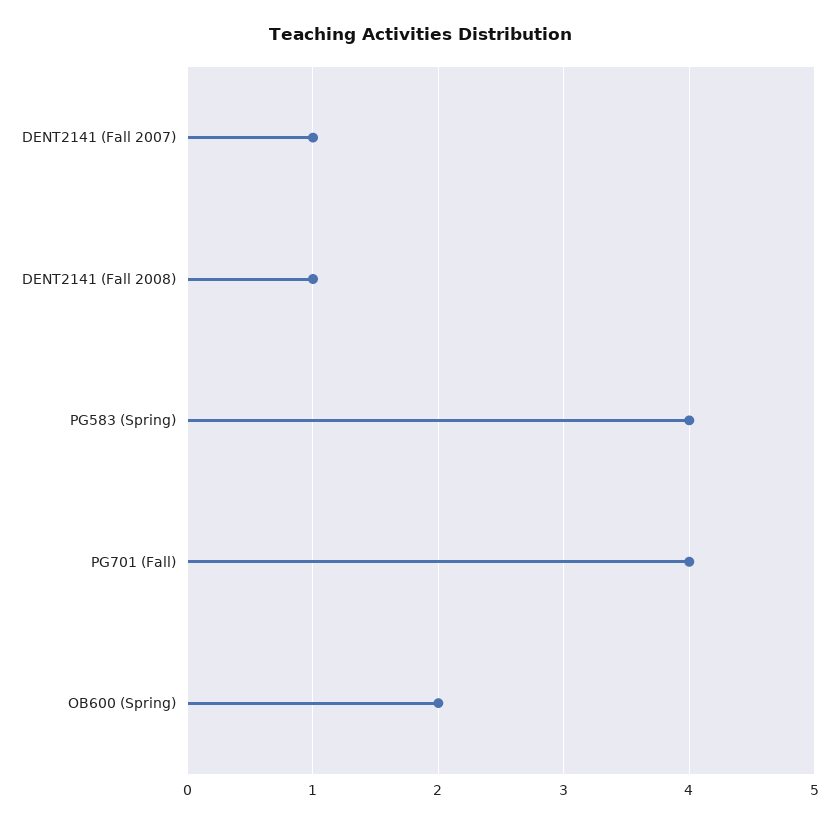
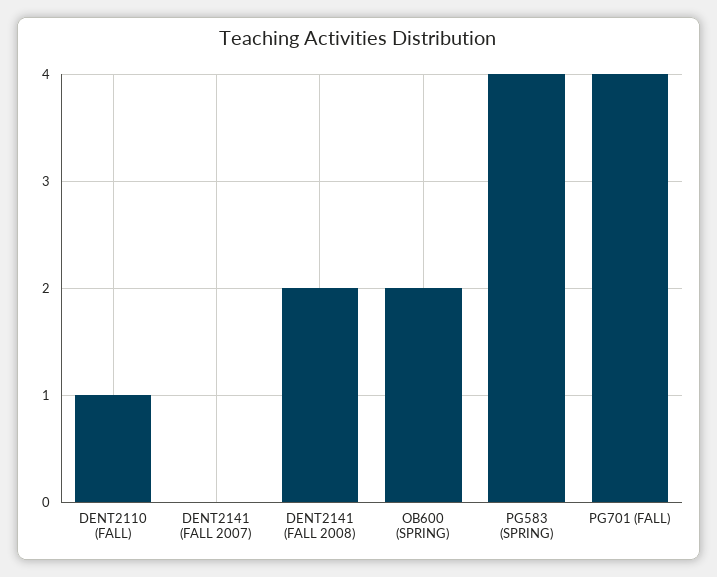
DENT2141 (Fall 2007): 1 -> 0
DENT2141 (Fall 2008): 1 -> 2
DENT2110 (FALL): none -> 1

